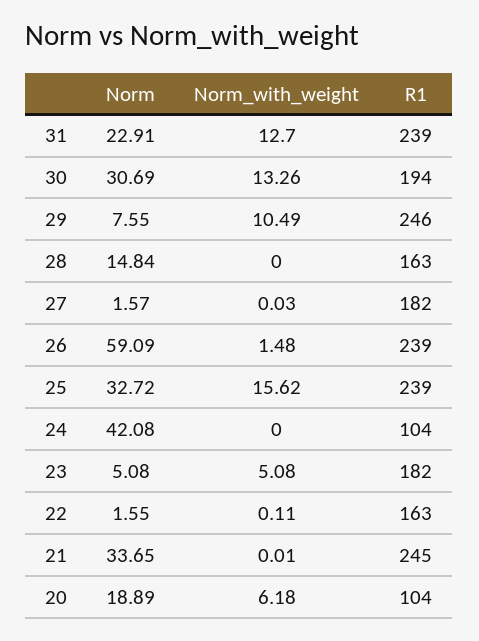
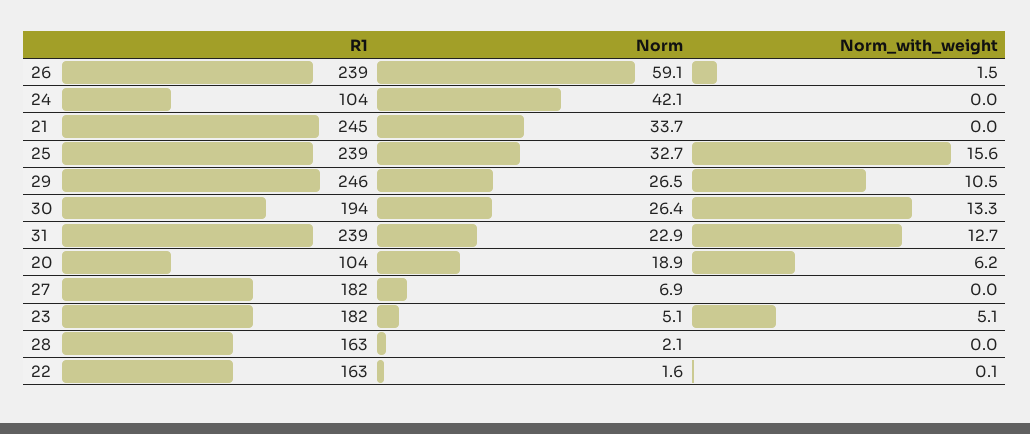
Norm, 30: 30.69 -> 26.4
Norm, 29: 7.55 -> 26.5
Norm, 28: 14.84 -> 2.1
Norm, 27: 1.57 -> 6.9

